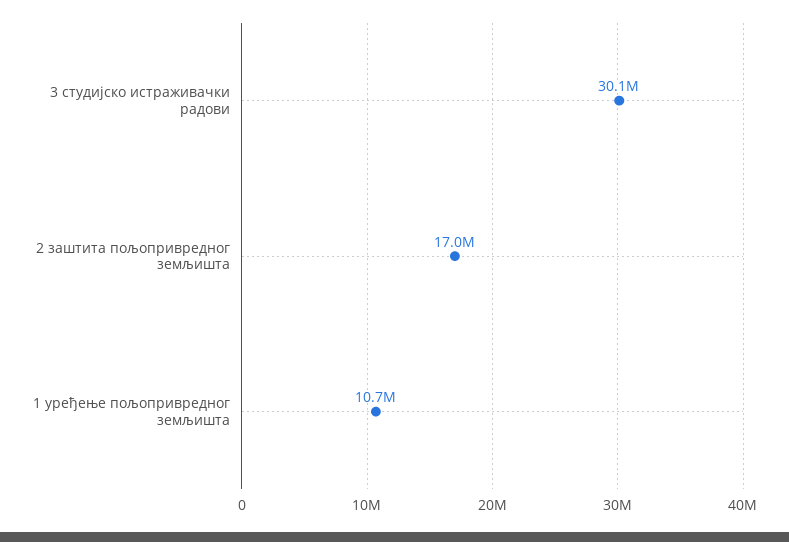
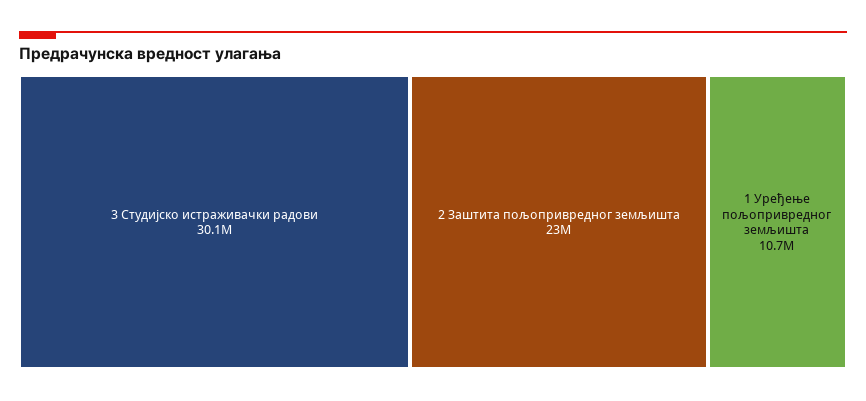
2 заштита пољопривредног земљишта: 17000000 -> 23000000

